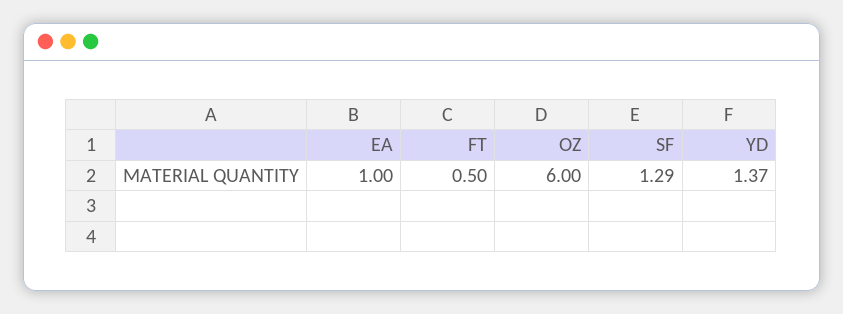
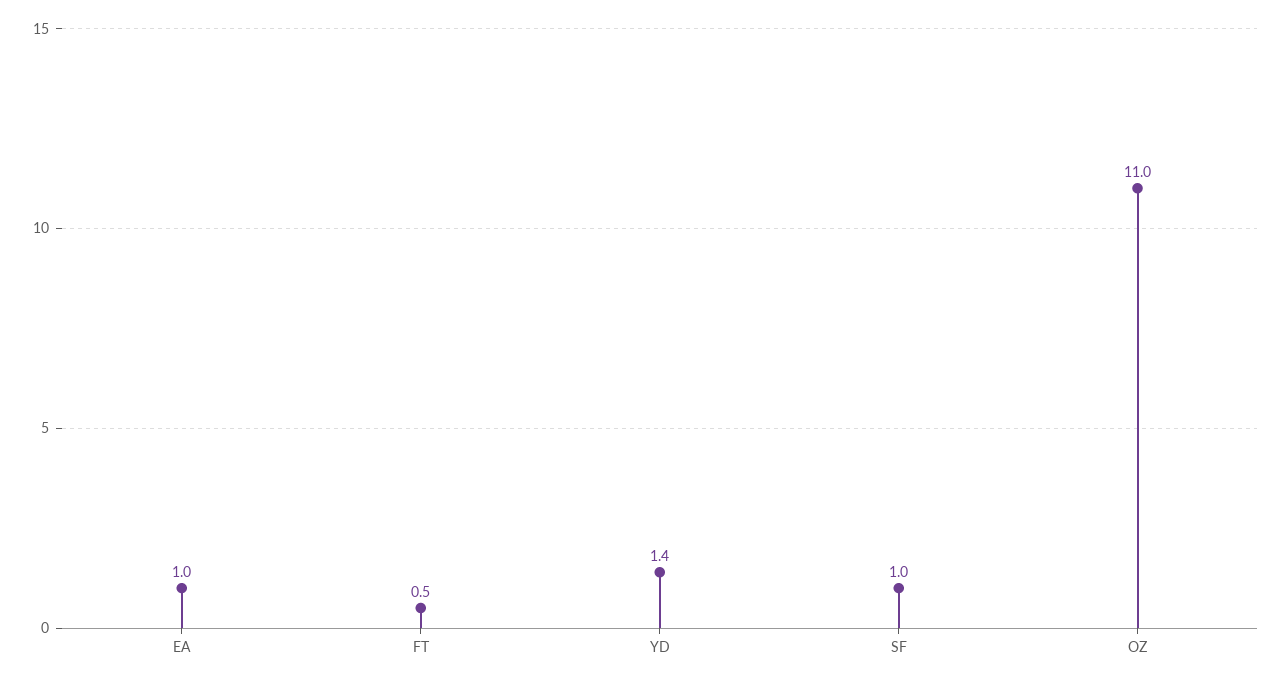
OZ: 6 -> 11
SF: 1.29 -> 1

